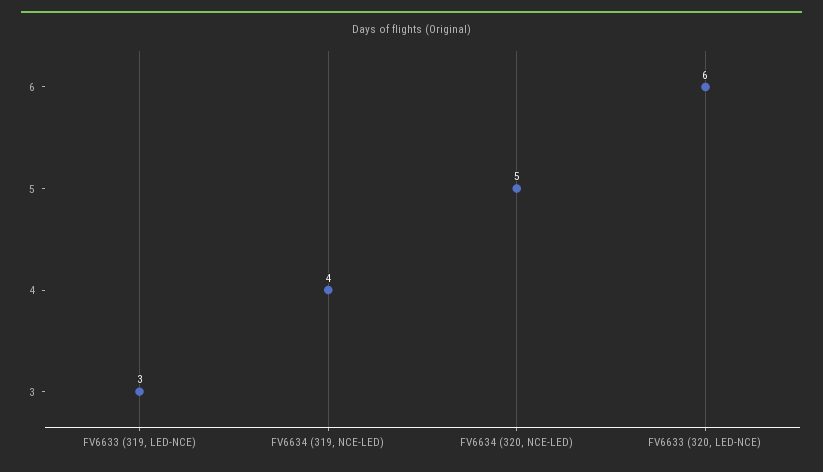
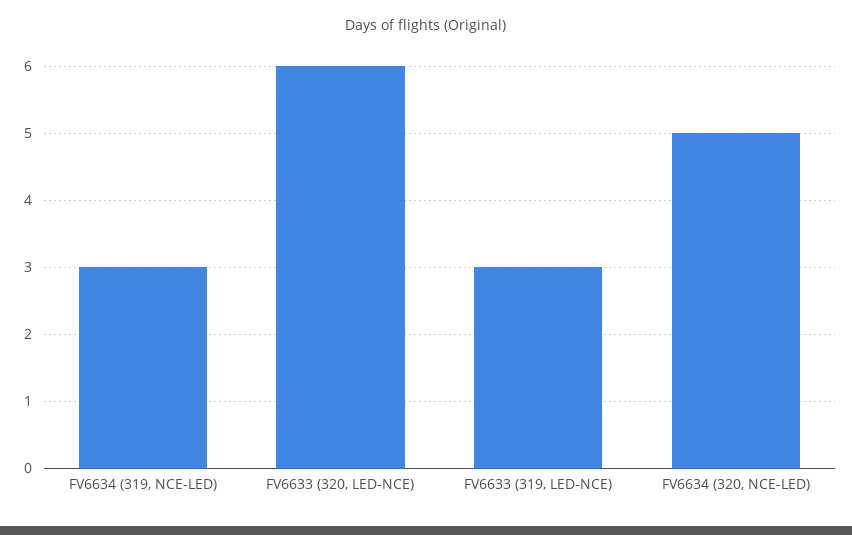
FV6634 (319, NCE-LED): 4 -> 3

